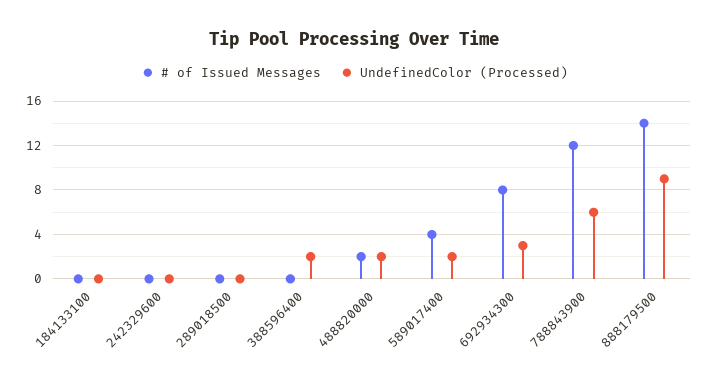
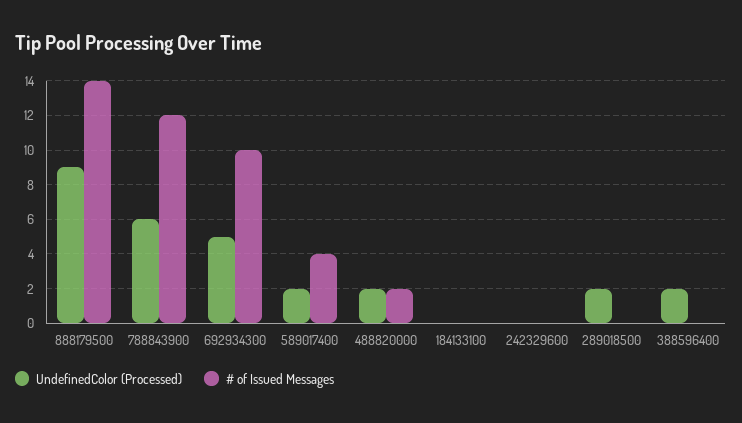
UndefinedColor (Processed), 289018500: 0 -> 2
# of Issued Messages, 692934300: 8 -> 10
UndefinedColor (Processed), 692934300: 3 -> 5

